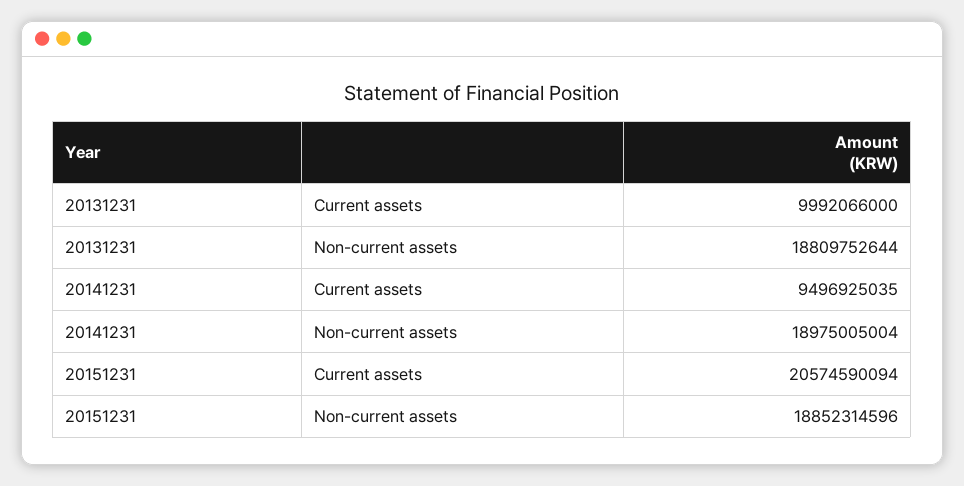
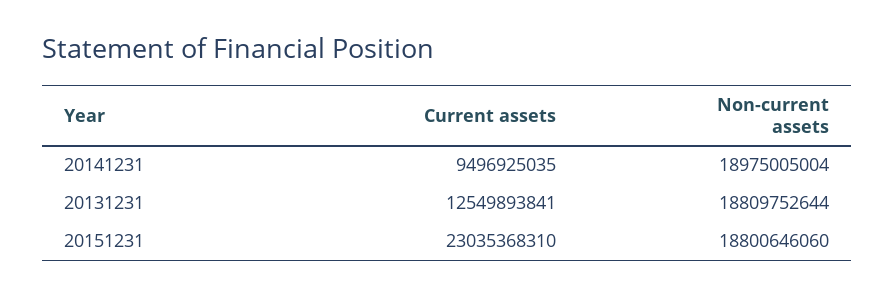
20131231, Current assets: 9992066000 -> 12549893841
20151231, Current assets: 20574590094 -> 23035368310
20151231, Non-current assets: 18852314596 -> 18800646060

